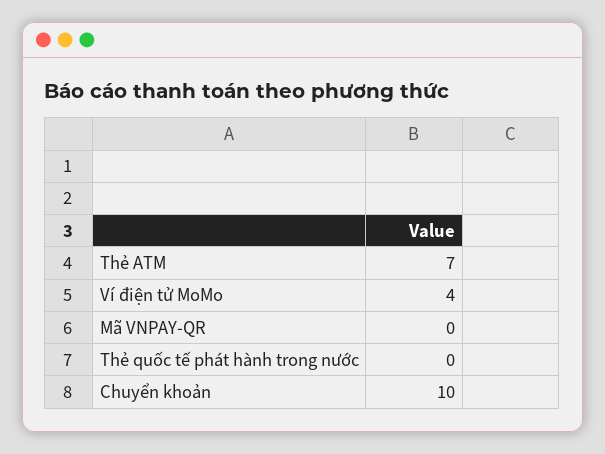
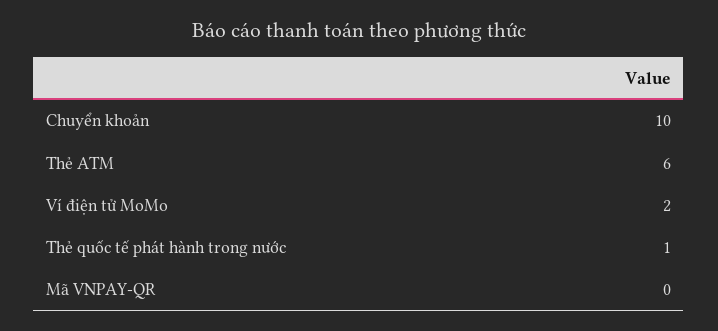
Thẻ ATM: 7 -> 6
Ví điện tử MoMo: 4 -> 2
Thẻ quốc tế phát hành trong nước: 0 -> 1

